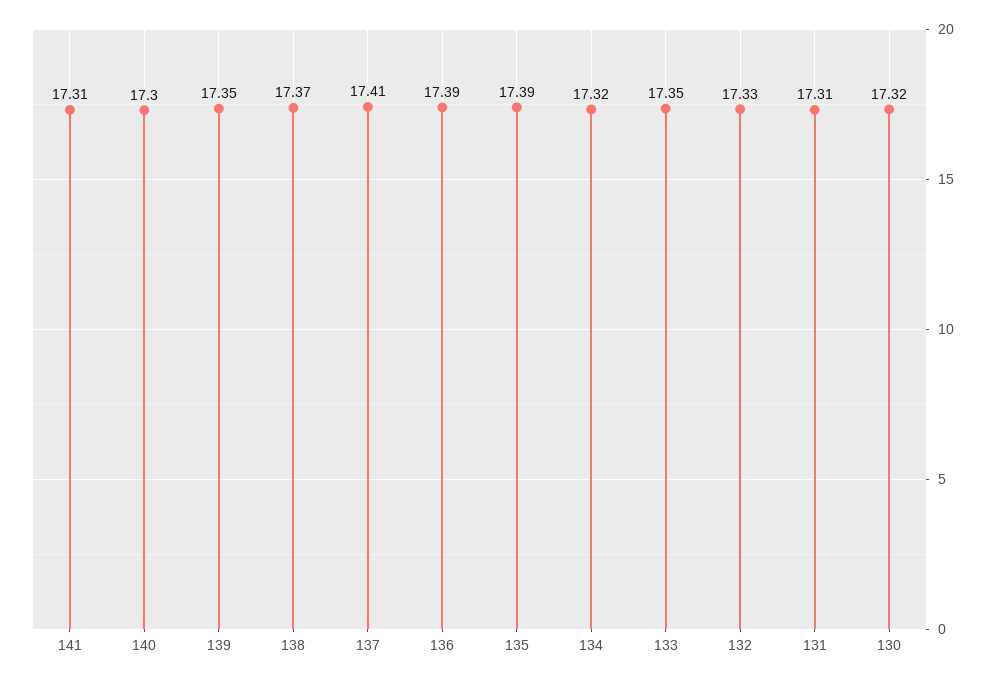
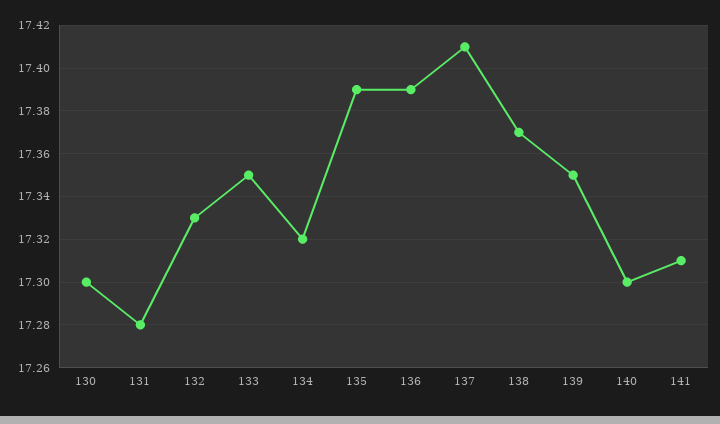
131: 17.31 -> 17.28
130: 17.32 -> 17.3

